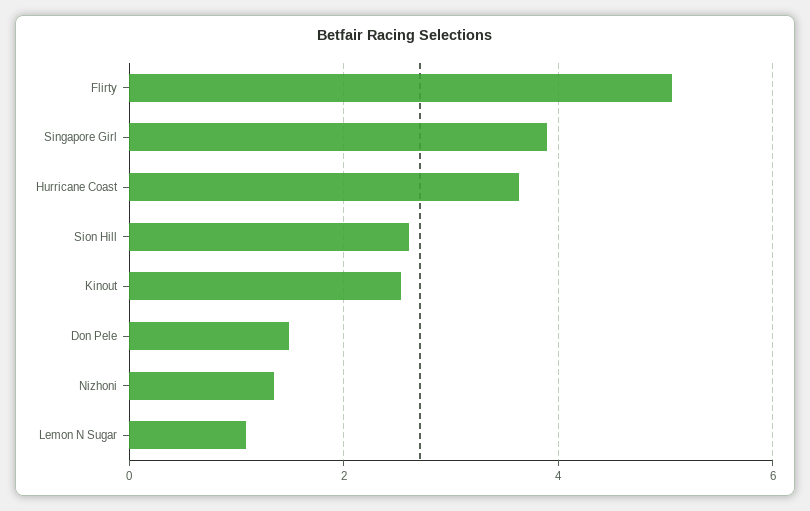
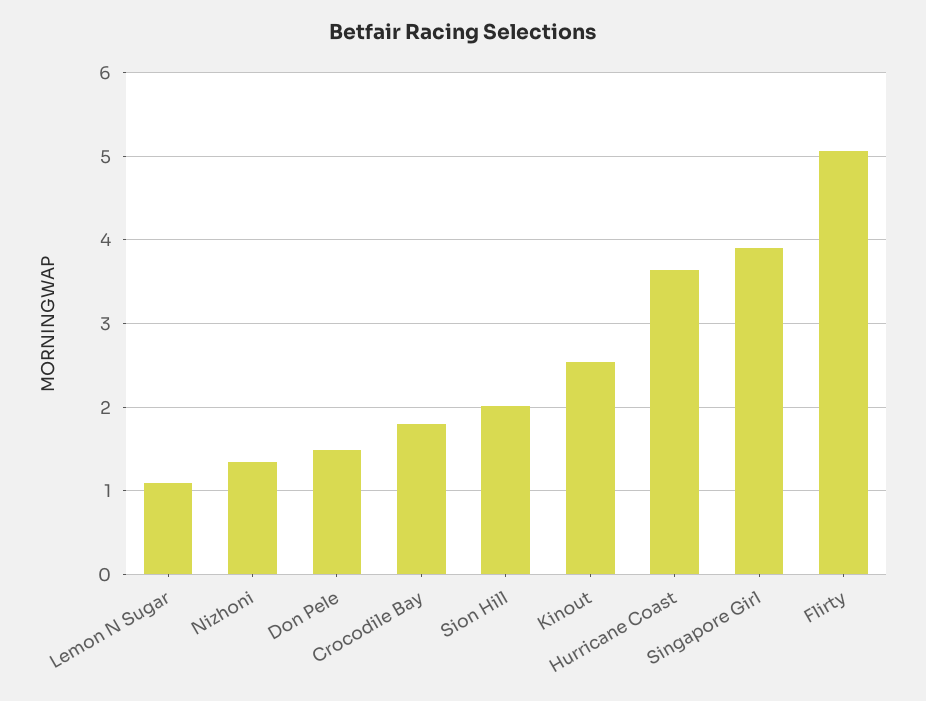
Sion Hill: 2.6 -> 2
Crocodile Bay: none -> 1.8

